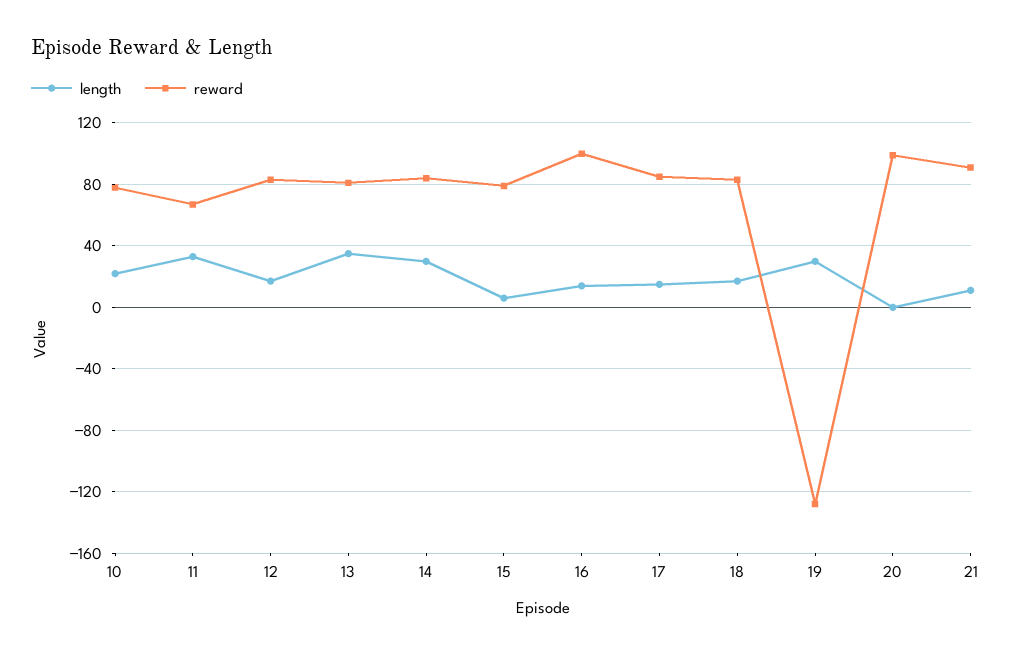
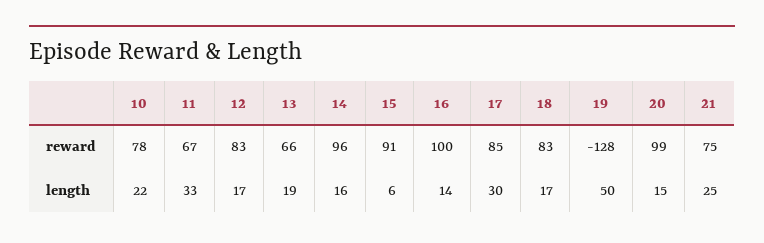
length, 13: 35 -> 19
reward, 13: 80 -> 66
length, 14: 30 -> 16
reward, 14: 85 -> 96
reward, 15: 80 -> 91
length, 17: 15 -> 30
length, 19: 30 -> 50
length, 20: 0 -> 15
length, 21: 10 -> 25
reward, 21: 90 -> 75

